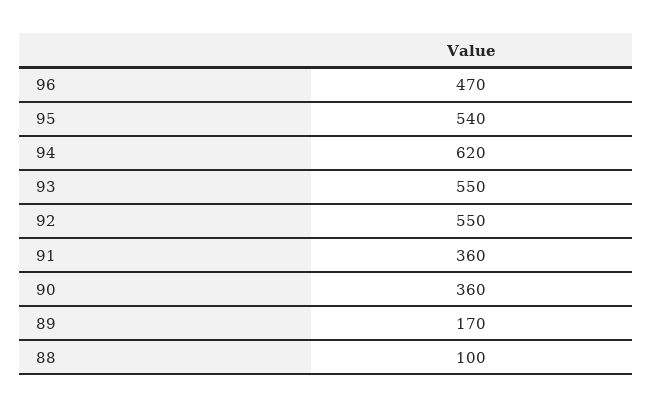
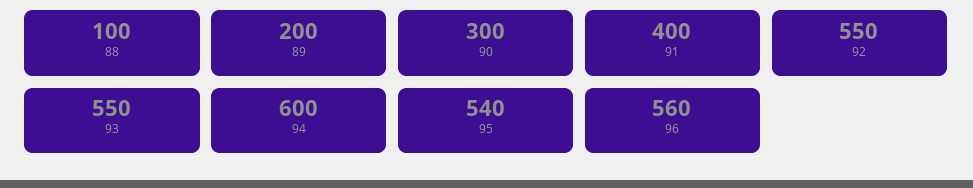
96: 470 -> 560
94: 620 -> 600
91: 360 -> 400
90: 360 -> 300
89: 170 -> 200

